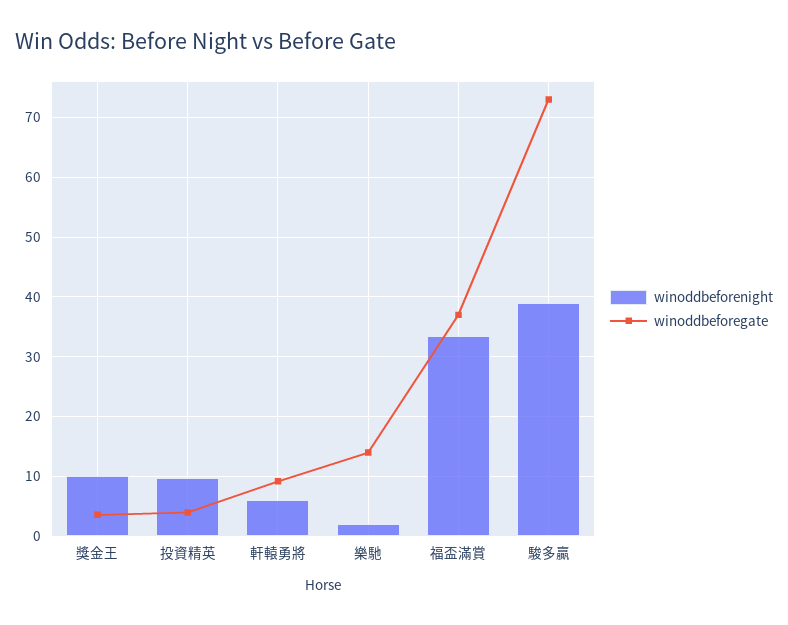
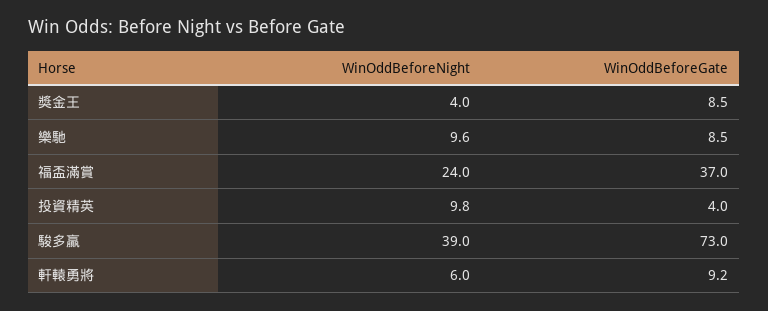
winoddbeforenight, 獎金王: 10 -> 4
winoddbeforegate, 獎金王: 4 -> 8.5
winoddbeforenight, 樂馳: 2 -> 9.6
winoddbeforegate, 樂馳: 14 -> 8.5
winoddbeforenight, 福盃滿賞: 34 -> 24

